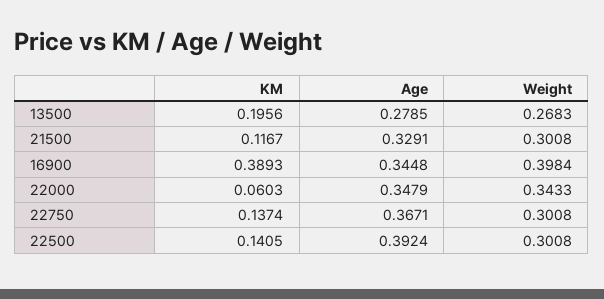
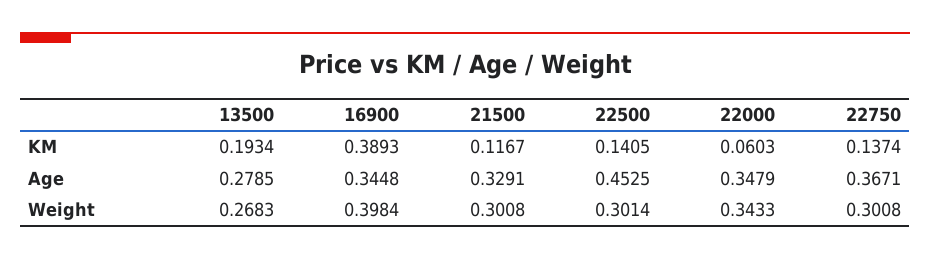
KM, 13500: 0.1956 -> 0.1934
Age, 22500: 0.3924 -> 0.4525
Weight, 22500: 0.3008 -> 0.3014

